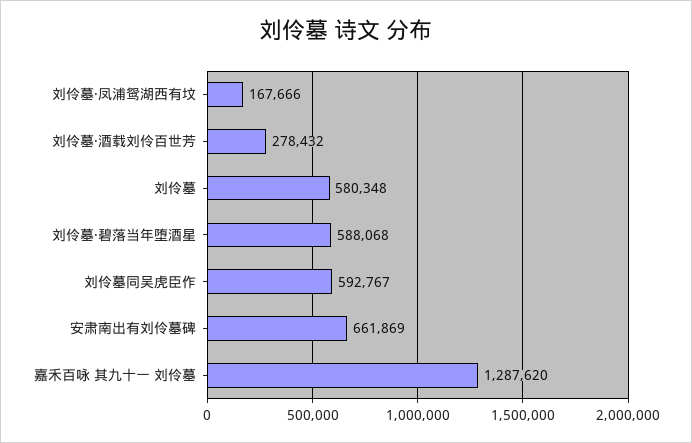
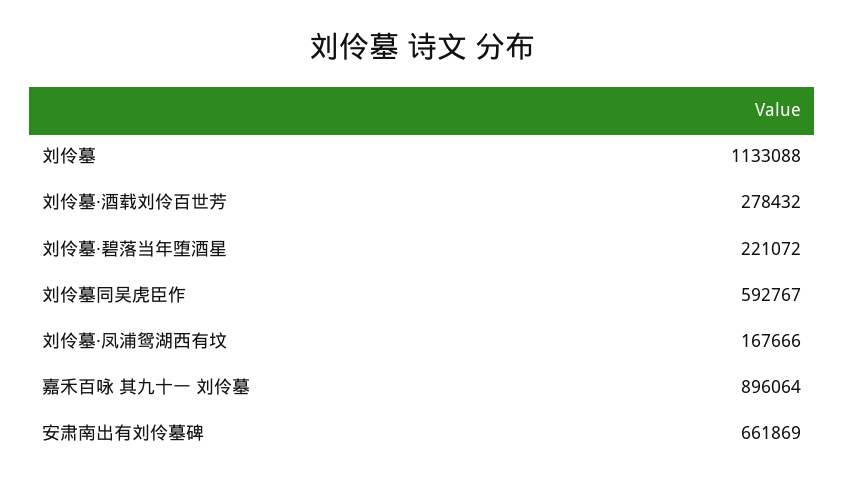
刘伶墓: 580348 -> 1133088
刘伶墓·碧落当年堕酒星: 588068 -> 221072
嘉禾百咏 其九十一 刘伶墓: 1287620 -> 896064

